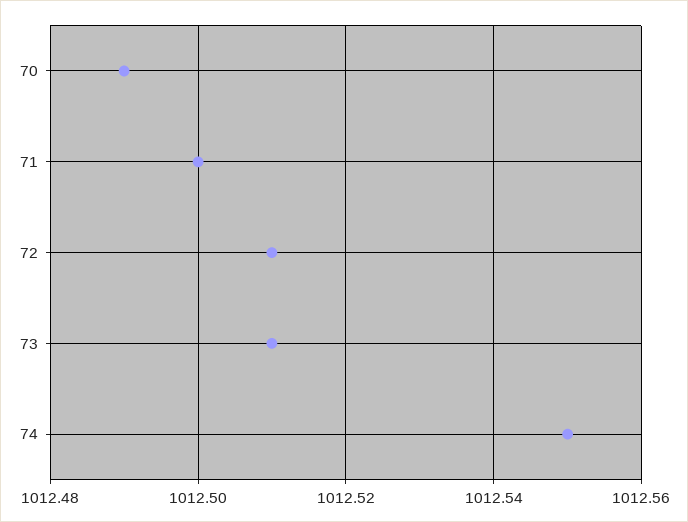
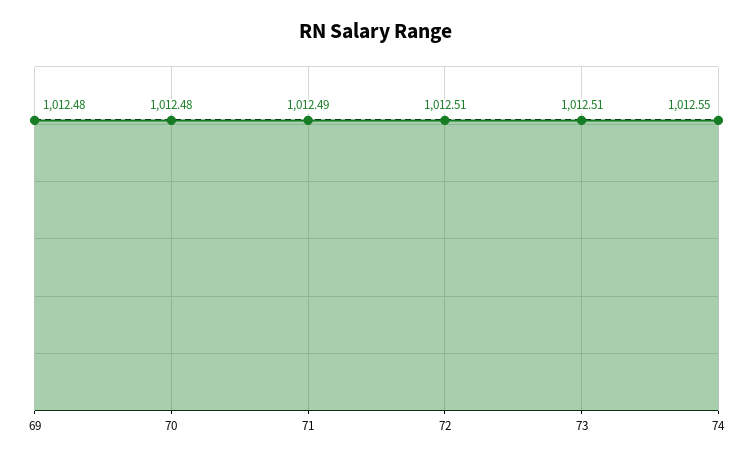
70: 1012.49 -> 1012.48
71: 1012.5 -> 1012.49
69: none -> 1012.48

